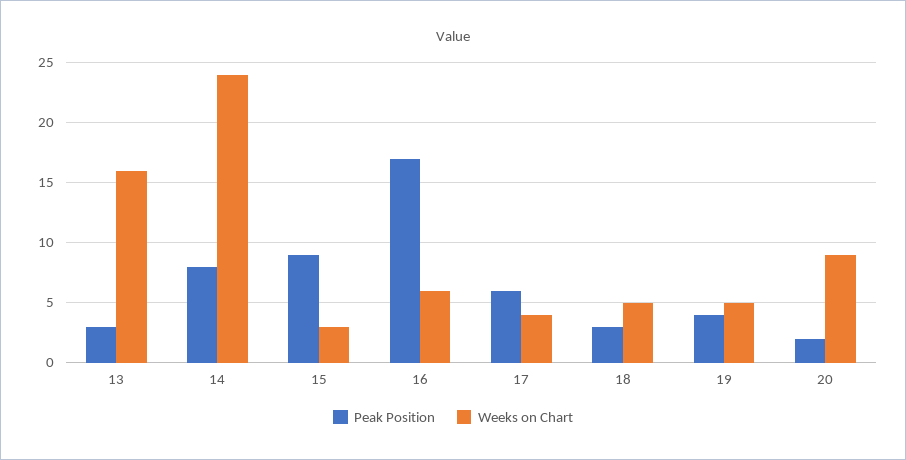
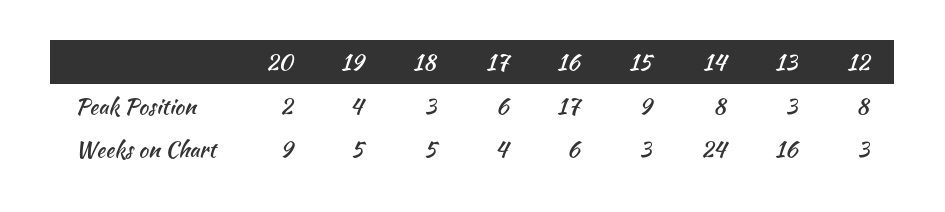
Peak Position, 12: none -> 8
Weeks on Chart, 12: none -> 3

